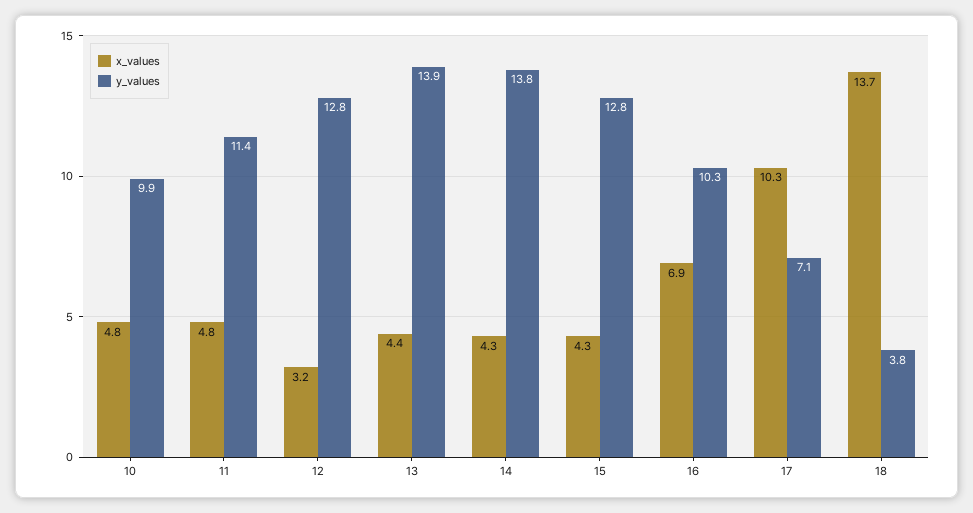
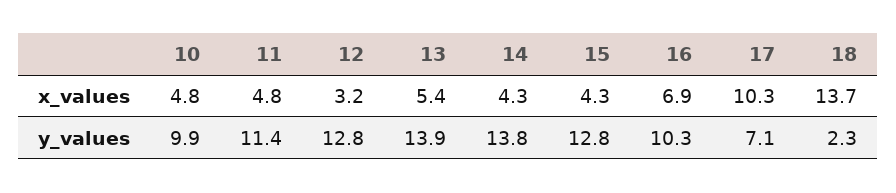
x_values, 13: 4.4 -> 5.4
y_values, 18: 3.8 -> 2.3

